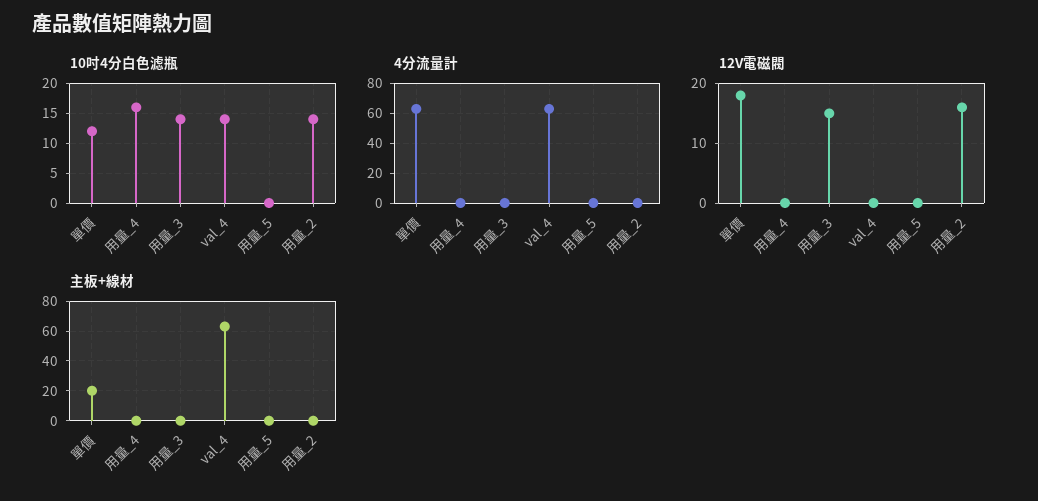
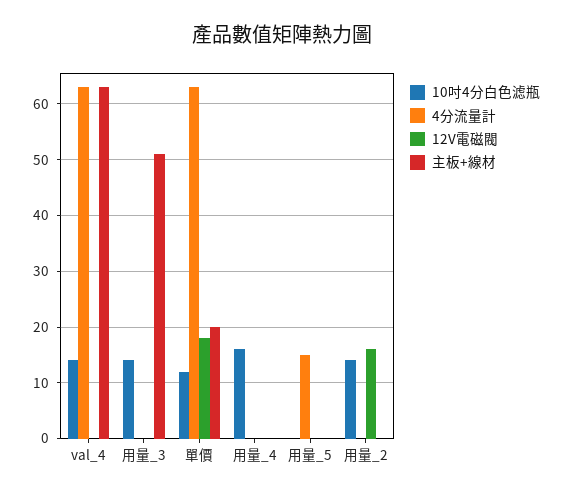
4分流量計, 用量_5: 0 -> 15
12V電磁閥, 用量_3: 15 -> 0
主板+線材, 用量_3: 0 -> 50

